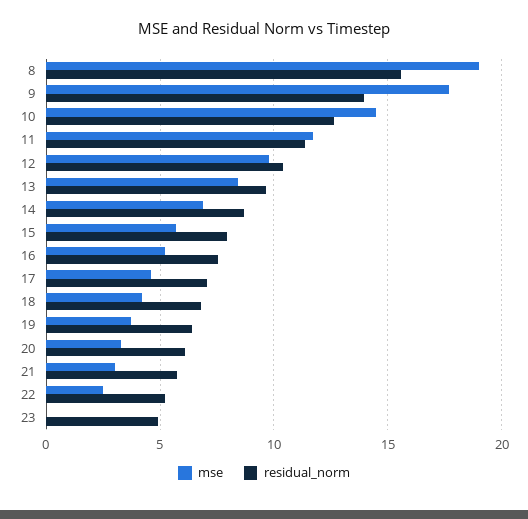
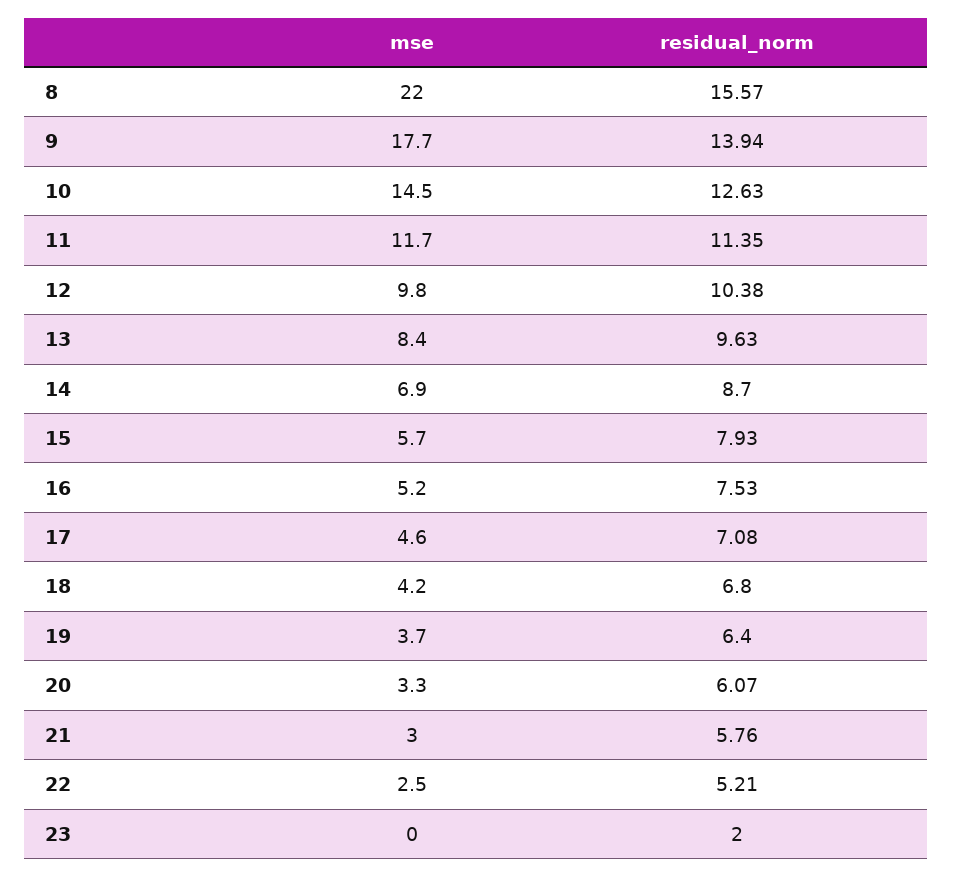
mse, 8: 19 -> 22
residual_norm, 23: 5 -> 2

